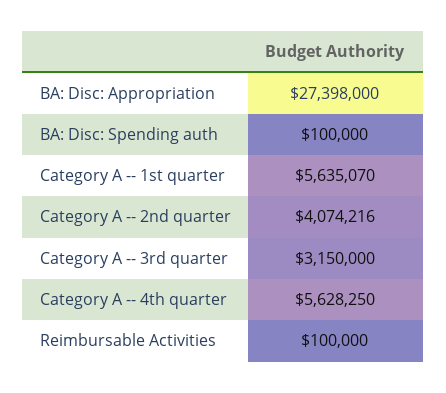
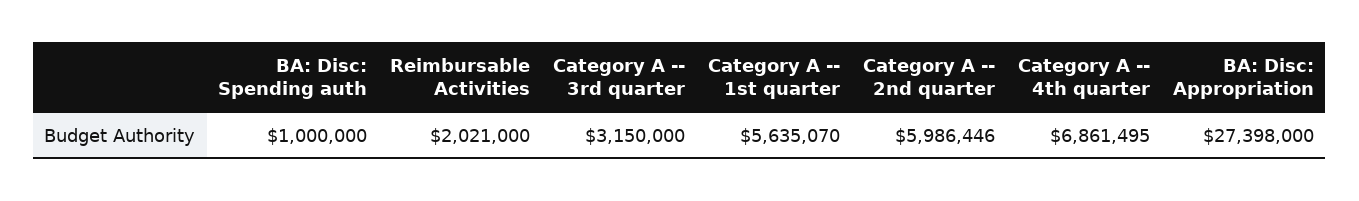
BA: Disc: Spending auth: 100000 -> 1000000
Category A -- 2nd quarter: 4074216 -> 5986446
Category A -- 4th quarter: 5628250 -> 6861495
Reimbursable Activities: 100000 -> 2021000

